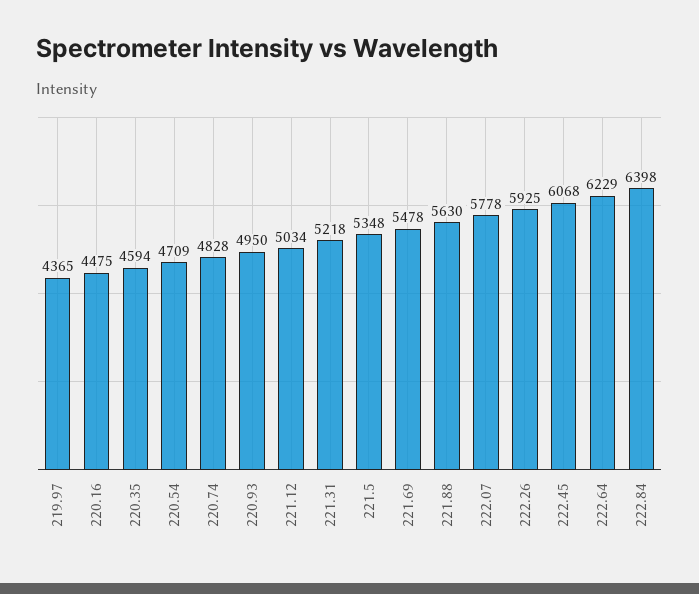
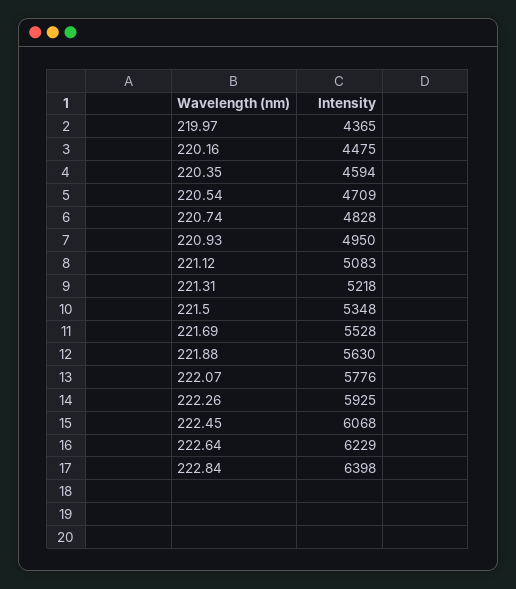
221.12: 5034 -> 5083
221.69: 5478 -> 5528
222.07: 5778 -> 5776

